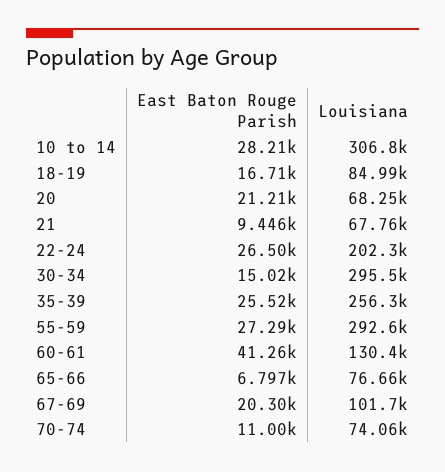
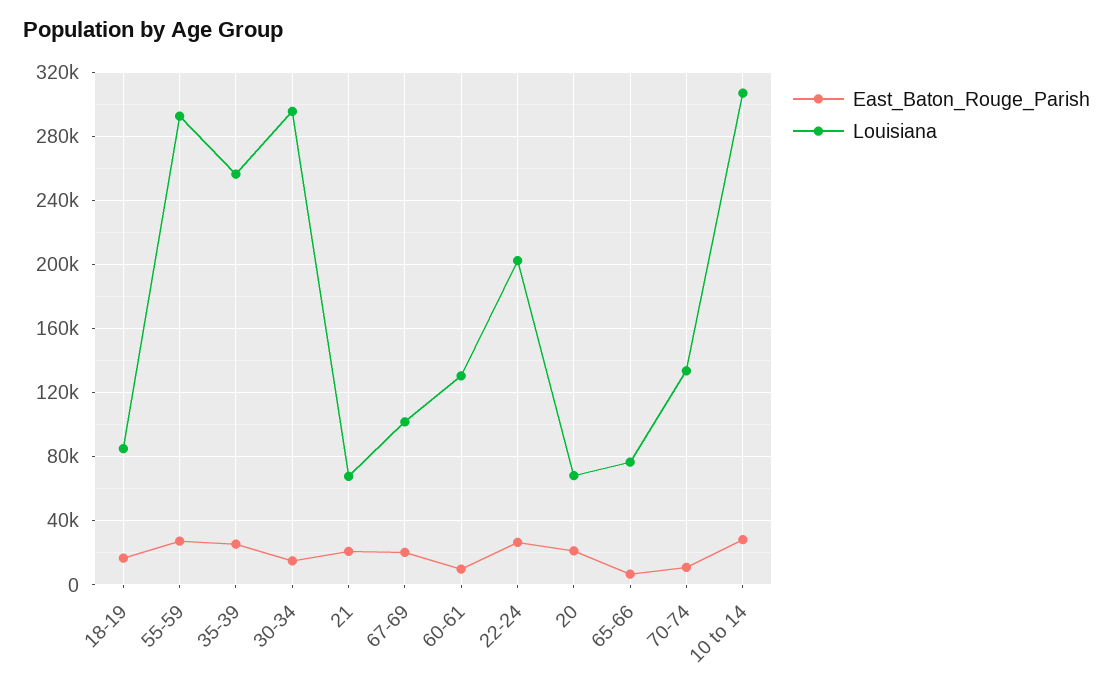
East Baton Rouge Parish, 21: 9446 -> 20000
East Baton Rouge Parish, 60-61: 41260 -> 10000
Louisiana, 70-74: 74060 -> 135000

